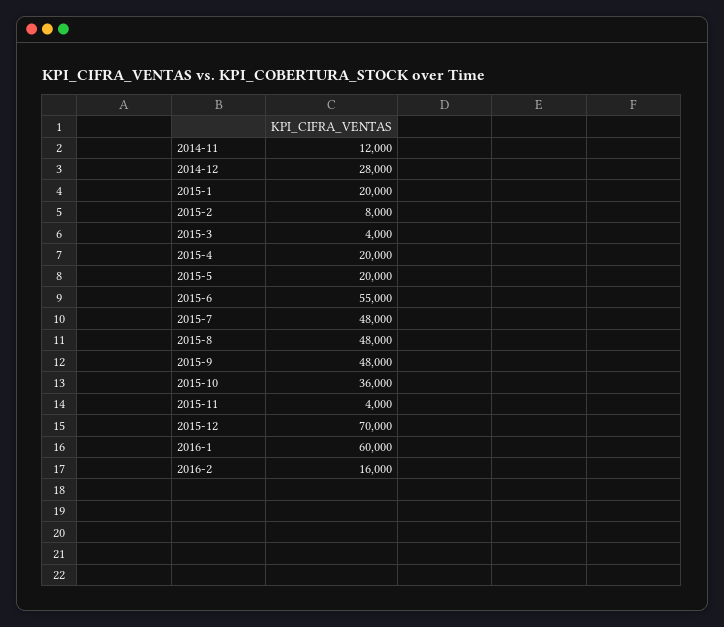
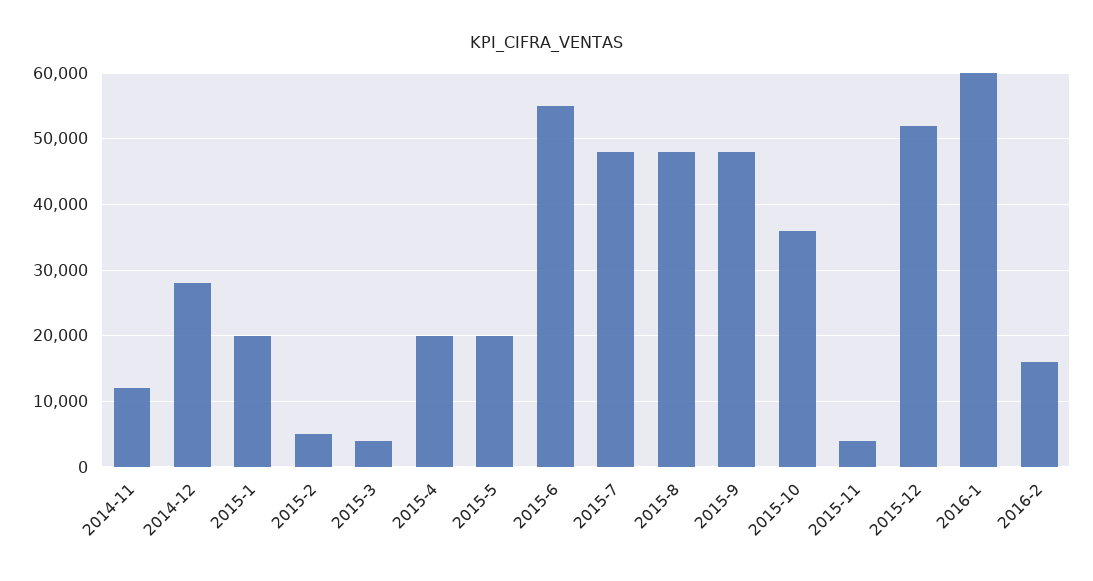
2015-2: 8000 -> 5000
2015-12: 70000 -> 52000

